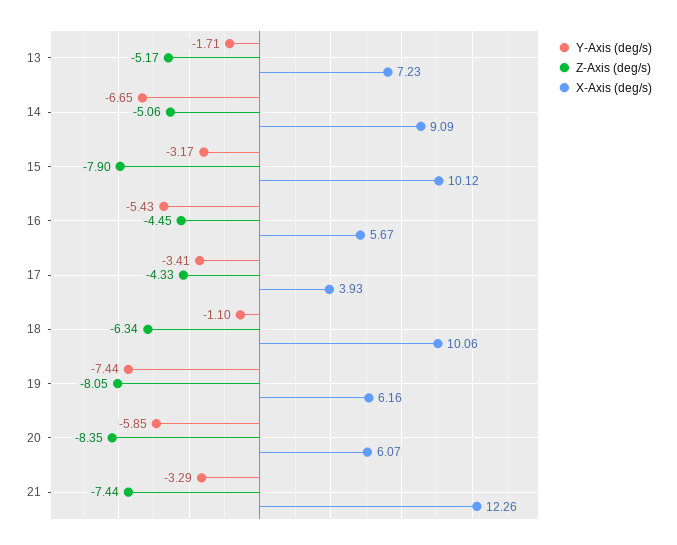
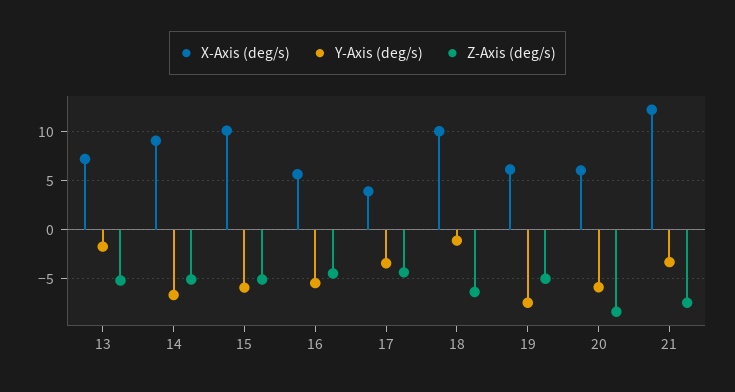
Y-Axis (deg/s), 15: -3.17 -> -6
Z-Axis (deg/s), 15: -7.9 -> -5
Z-Axis (deg/s), 19: -8.05 -> -5

